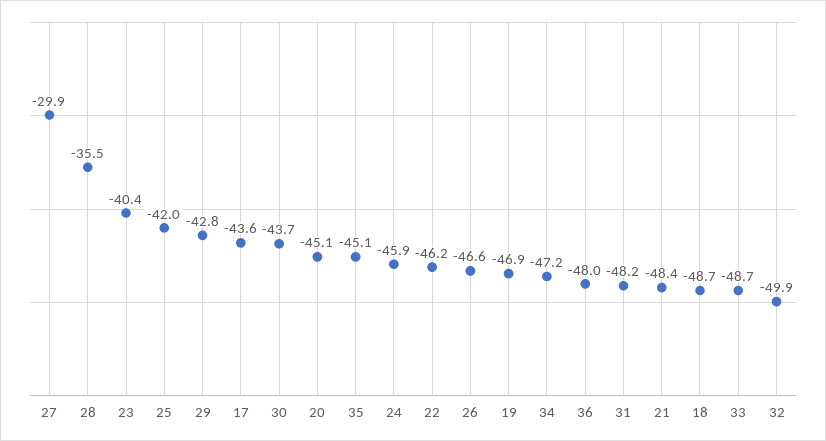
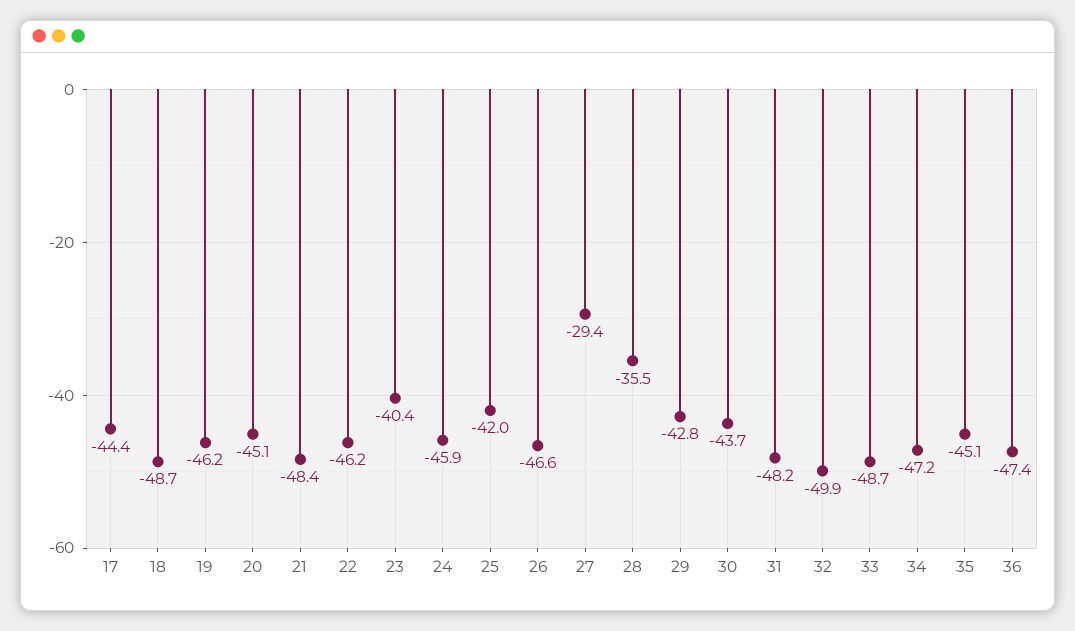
27: -29.9 -> -29.4
17: -43.6 -> -44.4
19: -46.9 -> -46.2
36: -48 -> -47.4

